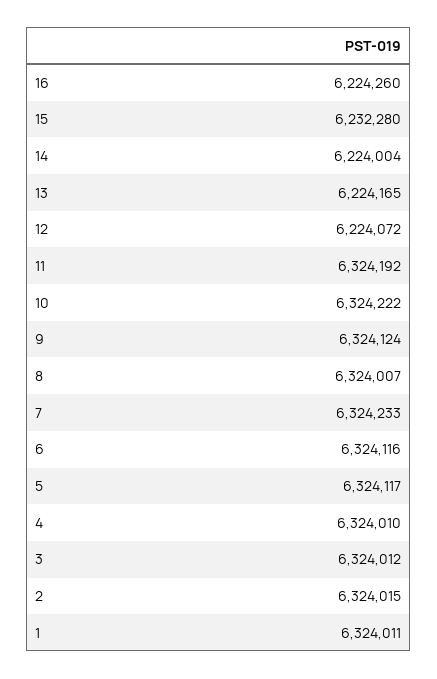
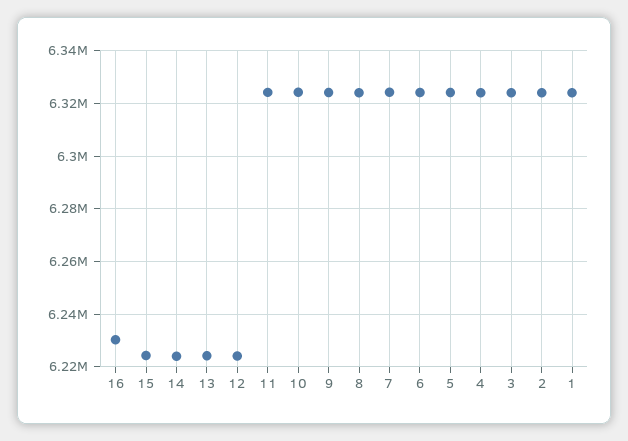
16: 6224260 -> 6230000
15: 6232280 -> 6225000

